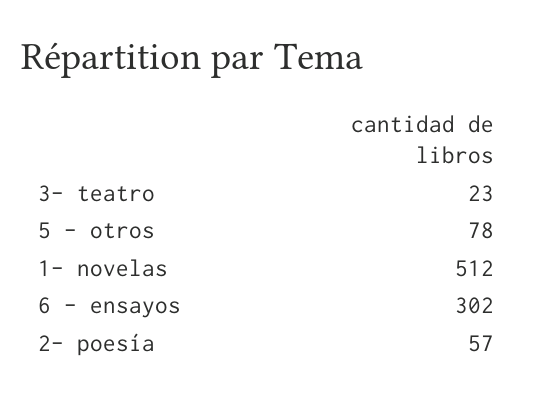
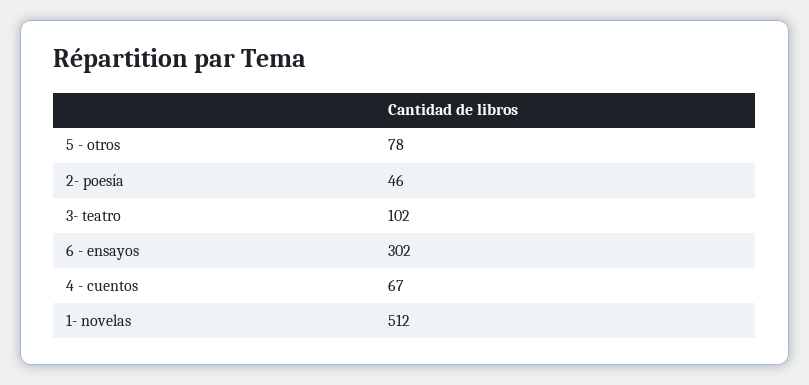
3- teatro: 23 -> 102
2- poesía: 57 -> 46
4 - cuentos: none -> 67

